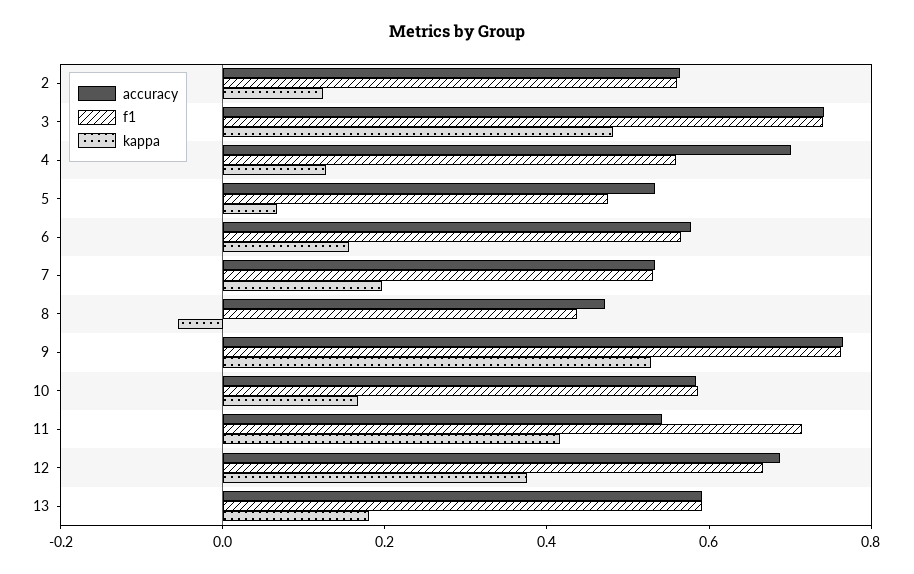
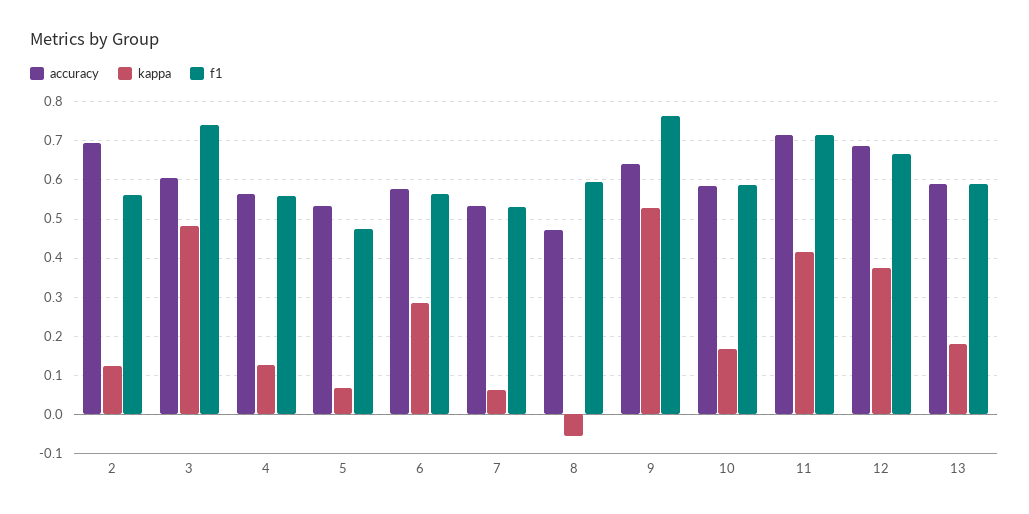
accuracy, 2: 0.55 -> 0.7
accuracy, 3: 0.75 -> 0.6
accuracy, 4: 0.7 -> 0.56
kappa, 6: 0.15 -> 0.28
kappa, 7: 0.2 -> 0.06
f1, 8: 0.45 -> 0.6
accuracy, 9: 0.75 -> 0.64
accuracy, 11: 0.55 -> 0.72

